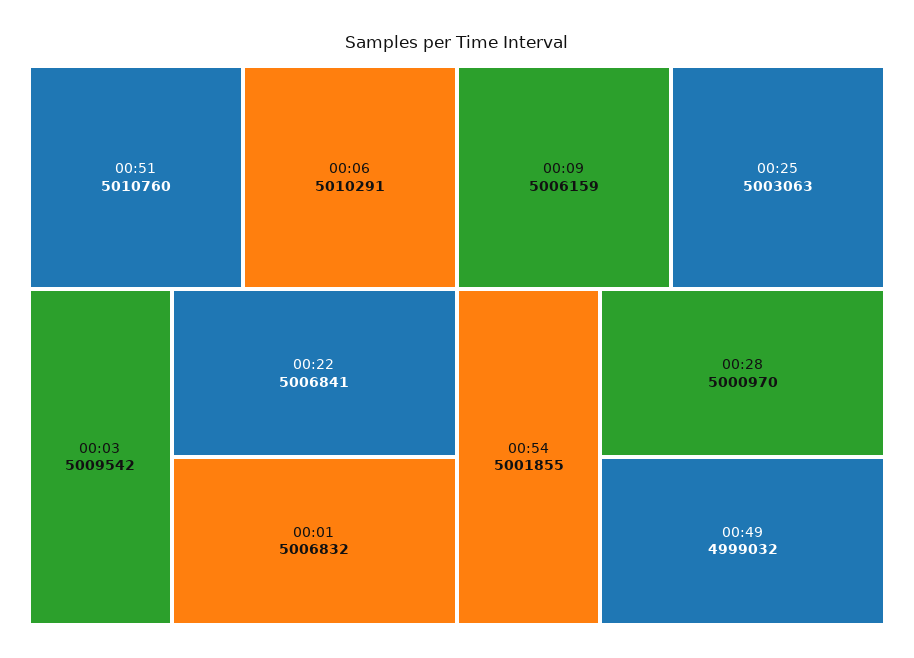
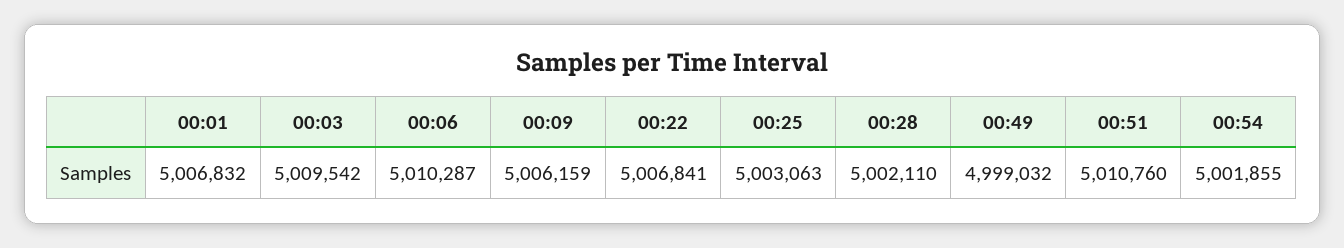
00:06: 5010291 -> 5010287
00:28: 5000970 -> 5002110

